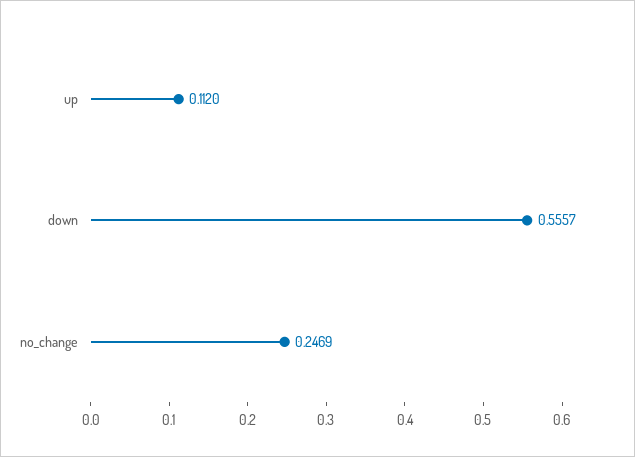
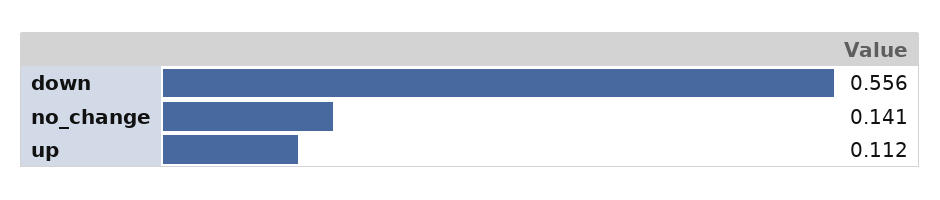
no_change: 0.2469 -> 0.141

